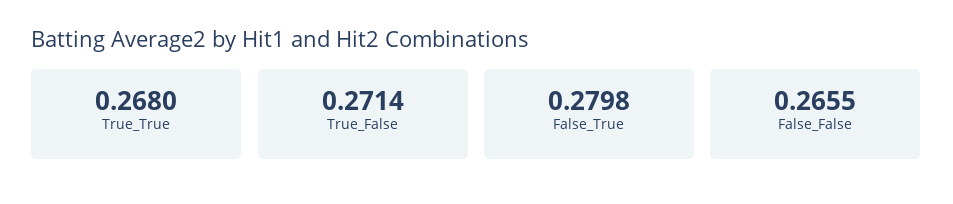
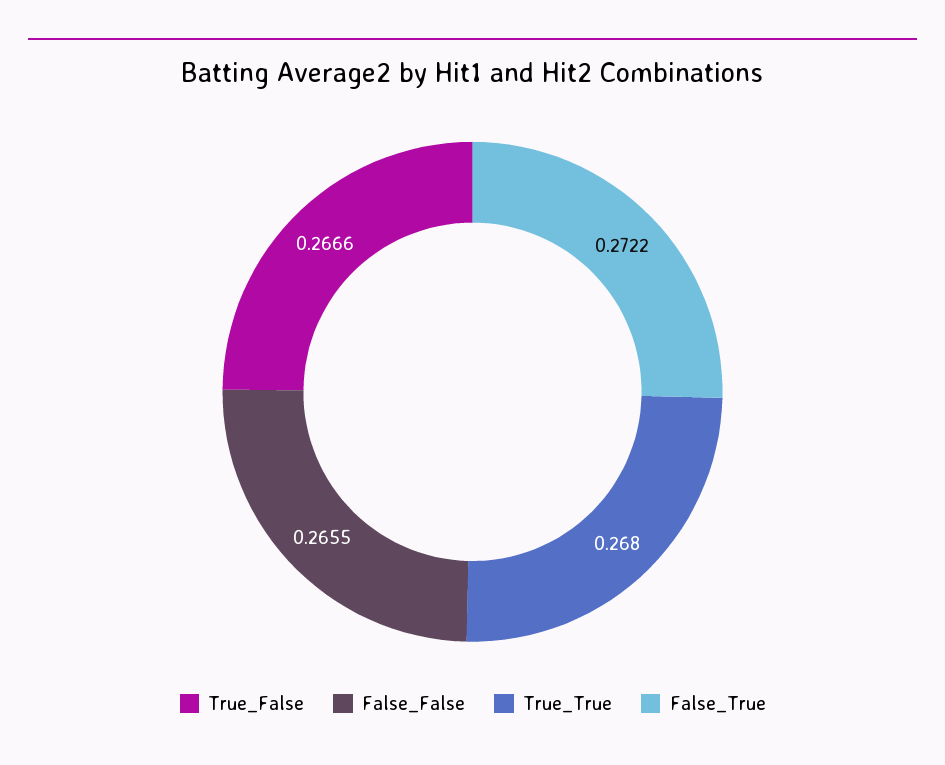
True_False: 0.2714 -> 0.2666
False_True: 0.2798 -> 0.2722

